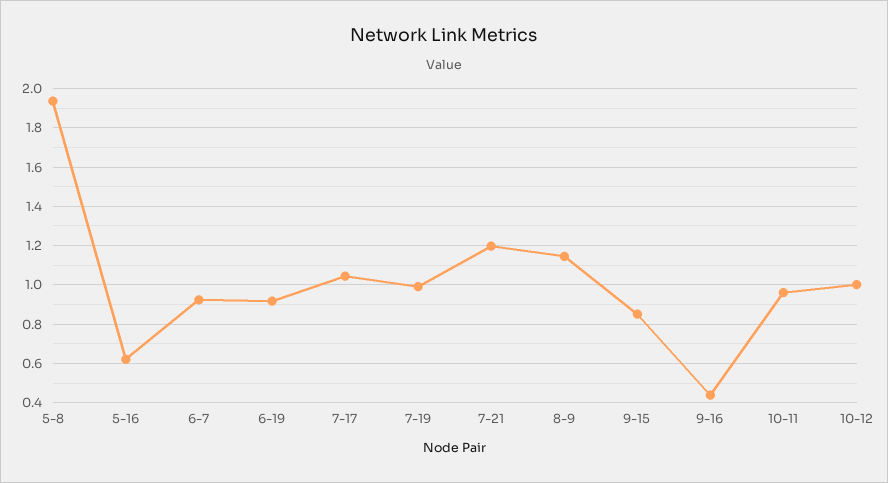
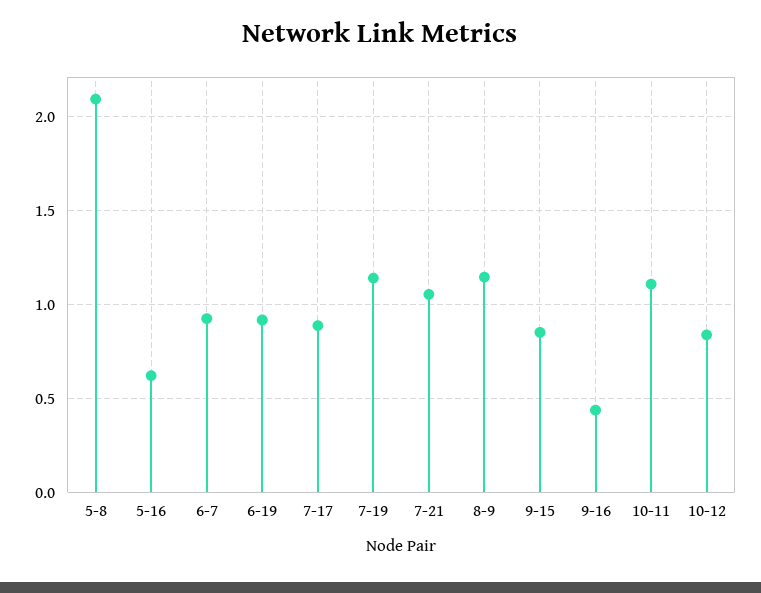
5-8: 1.95 -> 2.1
7-17: 1.05 -> 0.9
7-19: 1 -> 1.15
7-21: 1.2 -> 1.05
10-11: 0.95 -> 1.1
10-12: 1 -> 0.85

